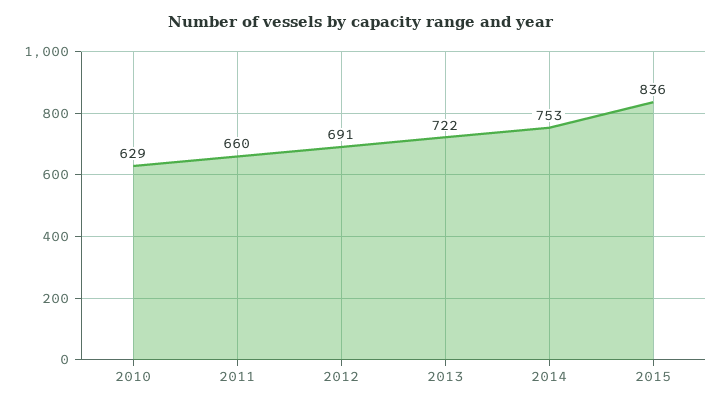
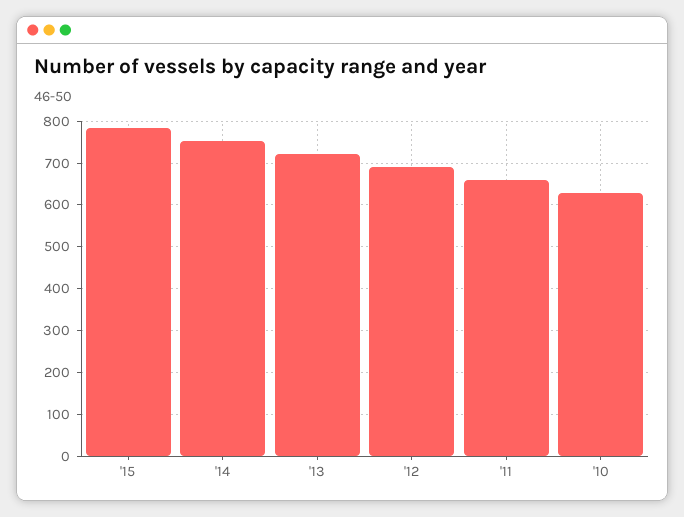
2015: 836 -> 780

